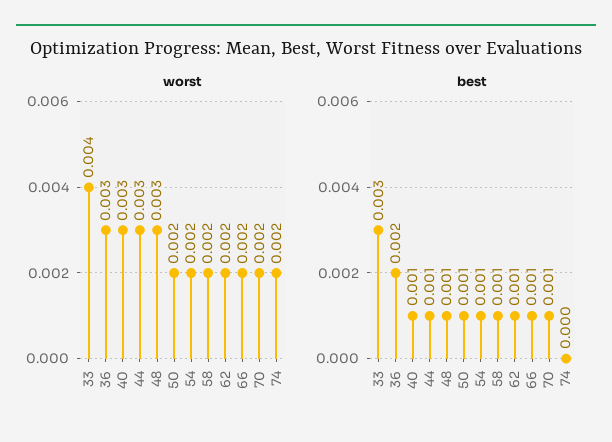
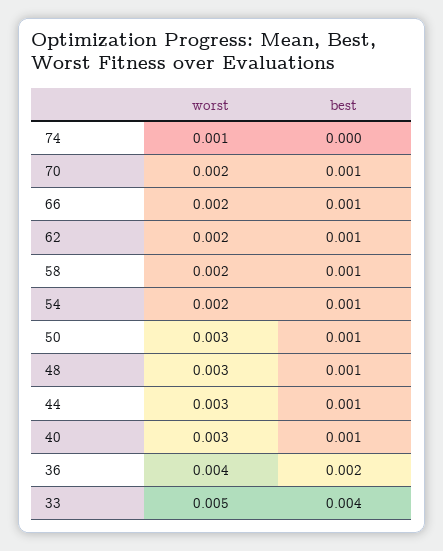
worst, 33: 0.004 -> 0.005
worst, 36: 0.003 -> 0.004
worst, 50: 0.002 -> 0.003
worst, 74: 0.002 -> 0.001
best, 33: 0.003 -> 0.004

